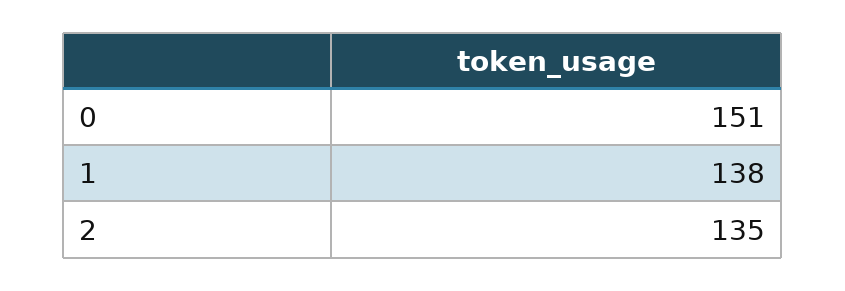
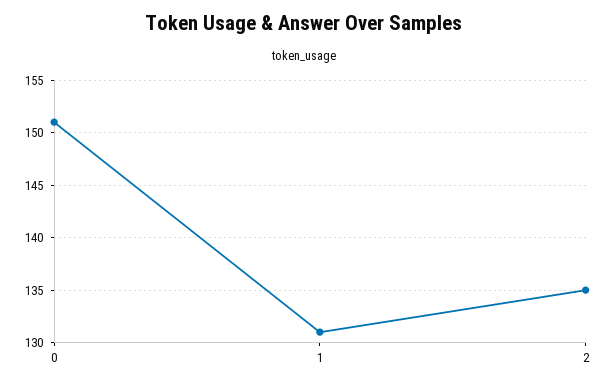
1: 138 -> 131

